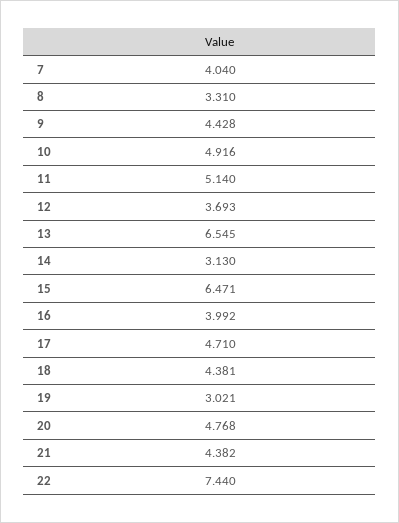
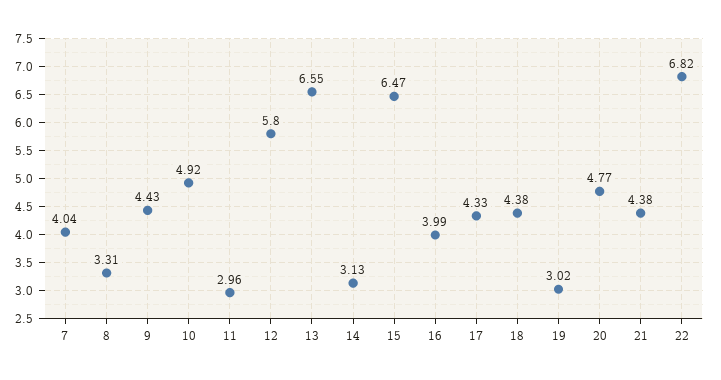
11: 5.14 -> 2.96
12: 3.693 -> 5.8
17: 4.71 -> 4.33
22: 7.44 -> 6.82

